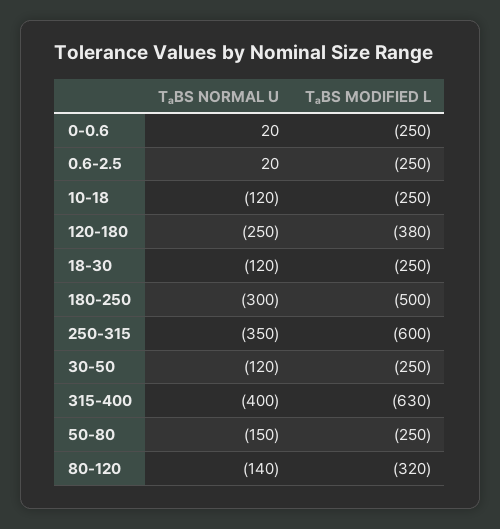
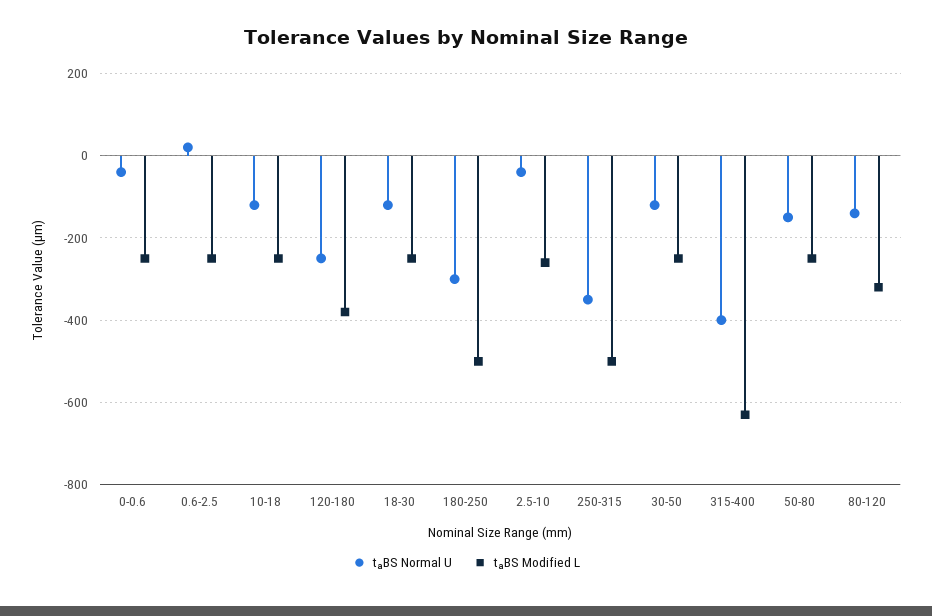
TₐBS NORMAL U, 0-0.6: 20 -> -40
TₐBS MODIFIED L, 250-315: -600 -> -500
TₐBS NORMAL U, 2.5-10: none -> -40
TₐBS MODIFIED L, 2.5-10: none -> -260

